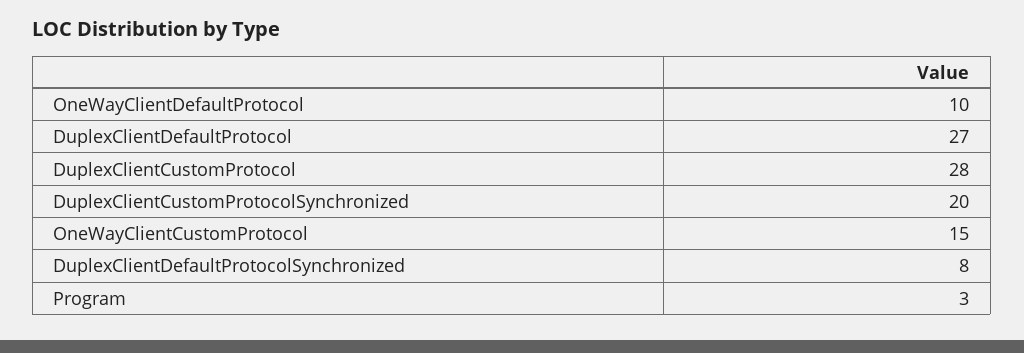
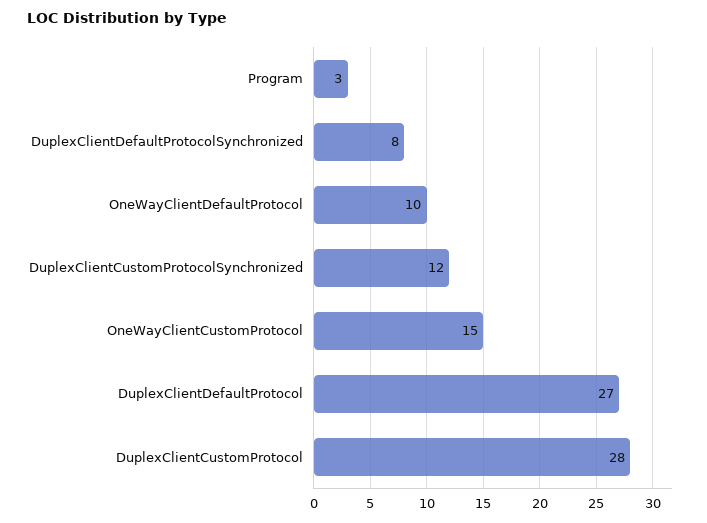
DuplexClientCustomProtocolSynchronized: 20 -> 12

